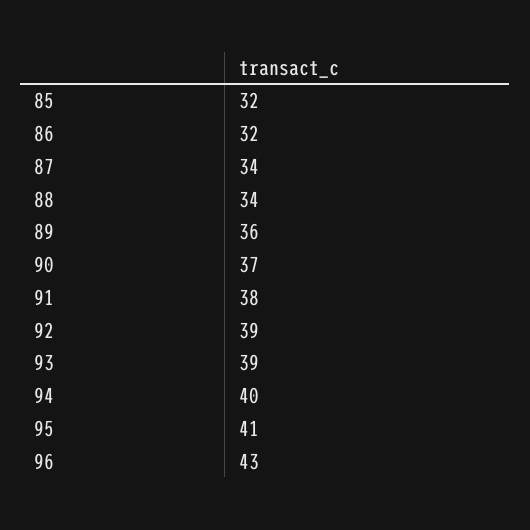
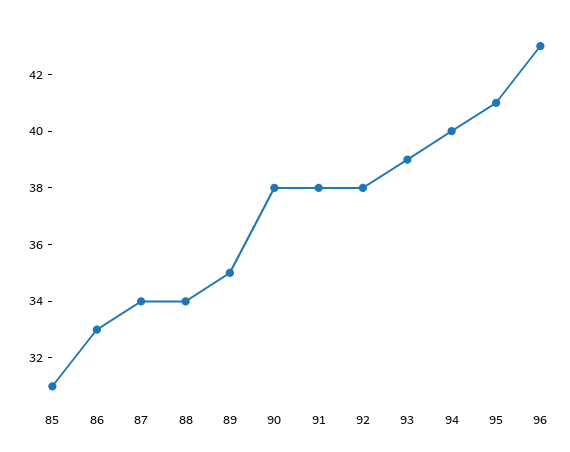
85: 32 -> 31
86: 32 -> 33
89: 36 -> 35
90: 37 -> 38
92: 39 -> 38

